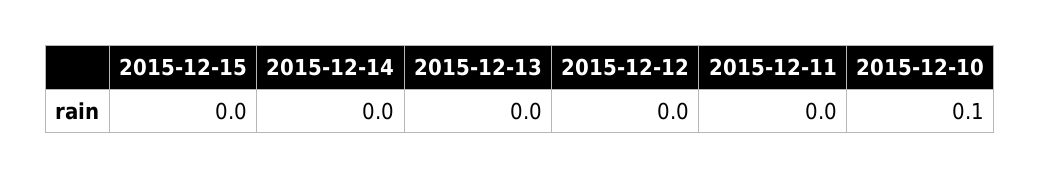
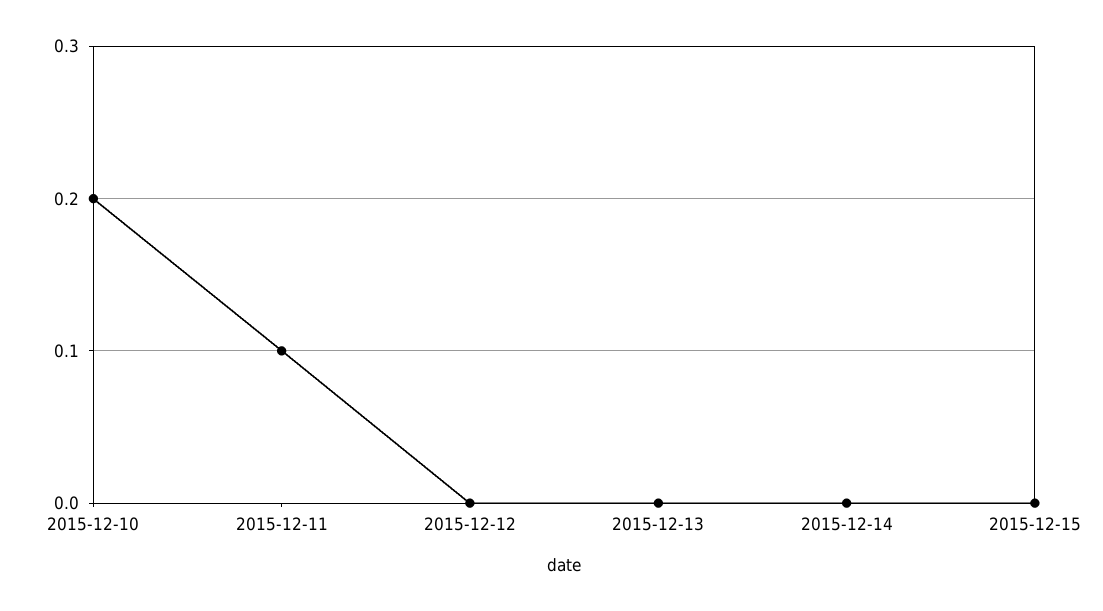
2015-12-11: 0 -> 0.1
2015-12-10: 0.1 -> 0.2

